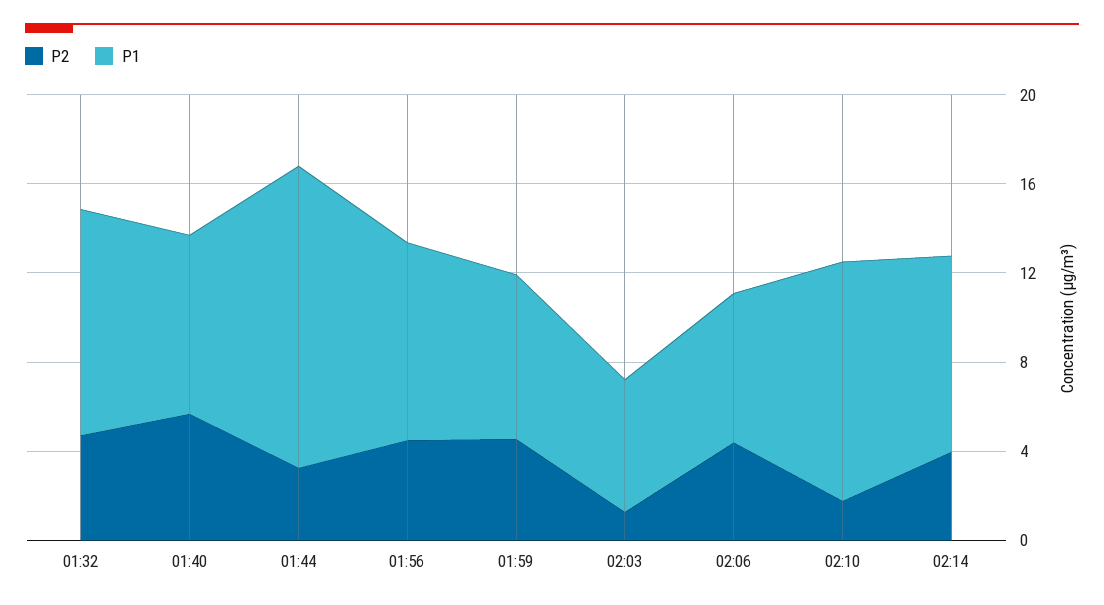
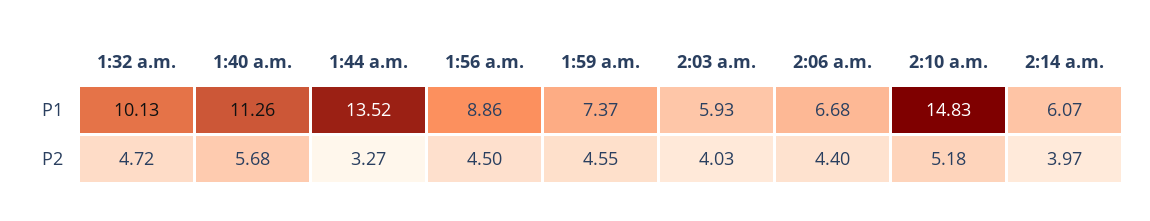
P1, 01:40: 8 -> 11.26
P2, 02:03: 1 -> 4.03
P2, 02:10: 2 -> 5.18
P1, 02:10: 11 -> 14.83
P1, 02:14: 9 -> 6.07

